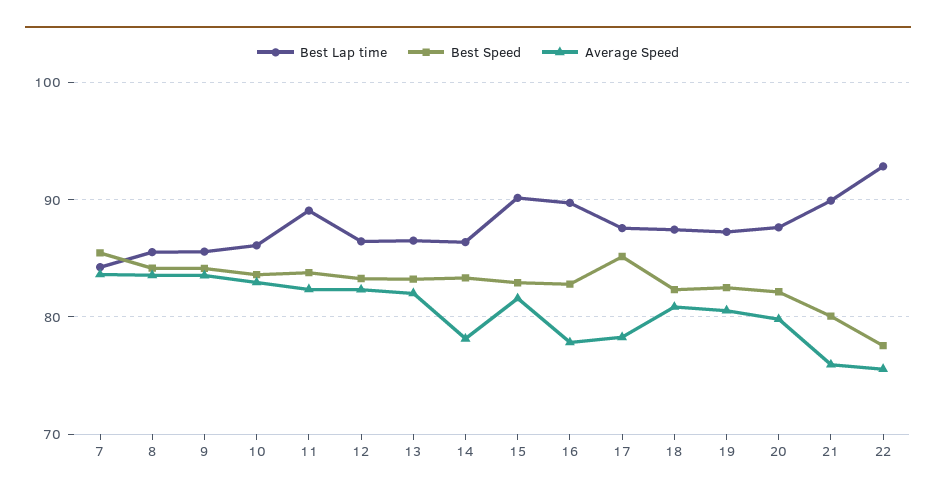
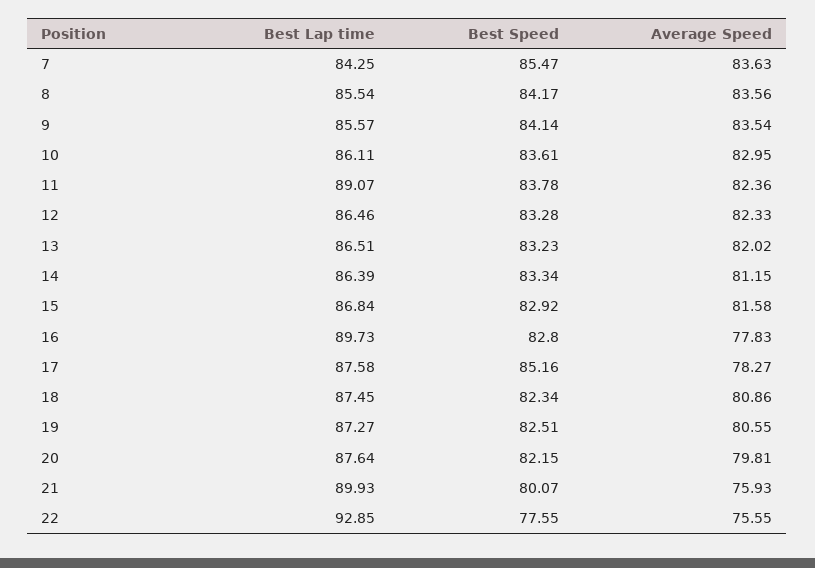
Average Speed, 14: 78 -> 81.15
Best Lap time, 15: 90 -> 86.84

